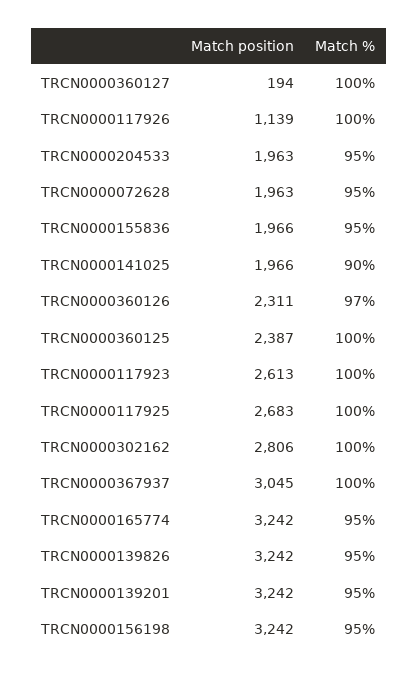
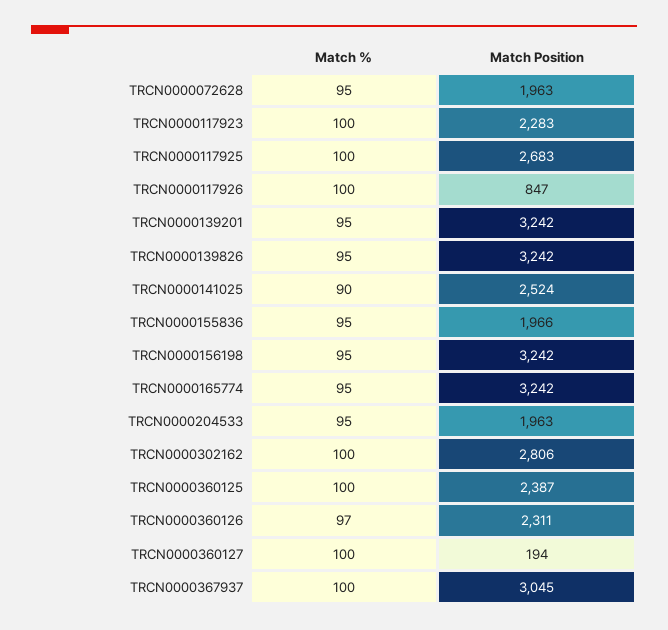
Match position, TRCN0000117926: 1139 -> 847
Match position, TRCN0000141025: 1966 -> 2524
Match position, TRCN0000117923: 2613 -> 2283

